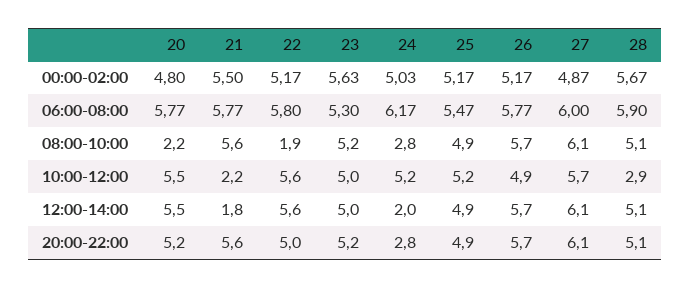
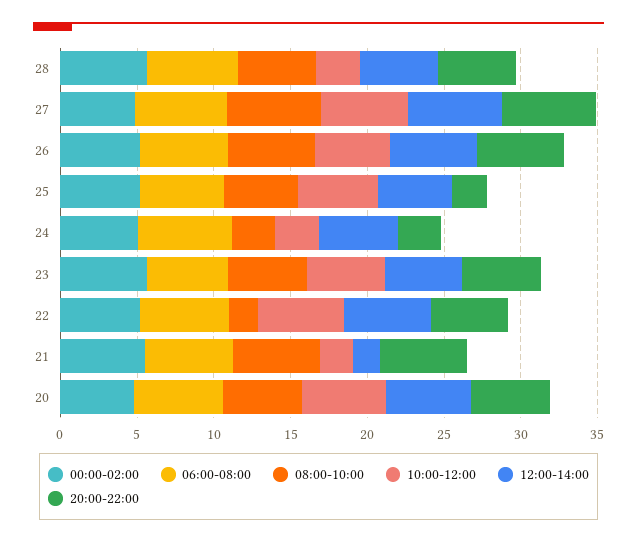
08:00-10:00, 20: 2.2 -> 5
10:00-12:00, 24: 5.2 -> 3
12:00-14:00, 24: 2 -> 5
20:00-22:00, 25: 4.9 -> 2

